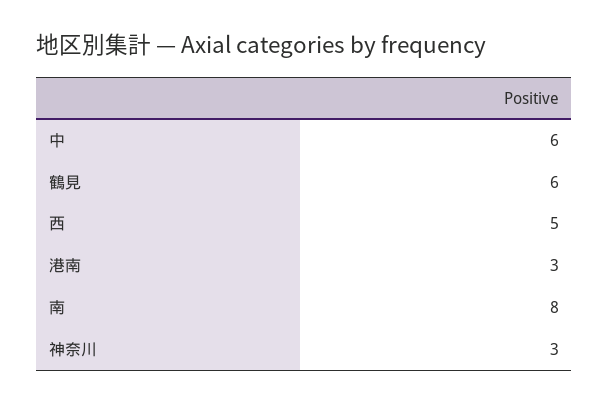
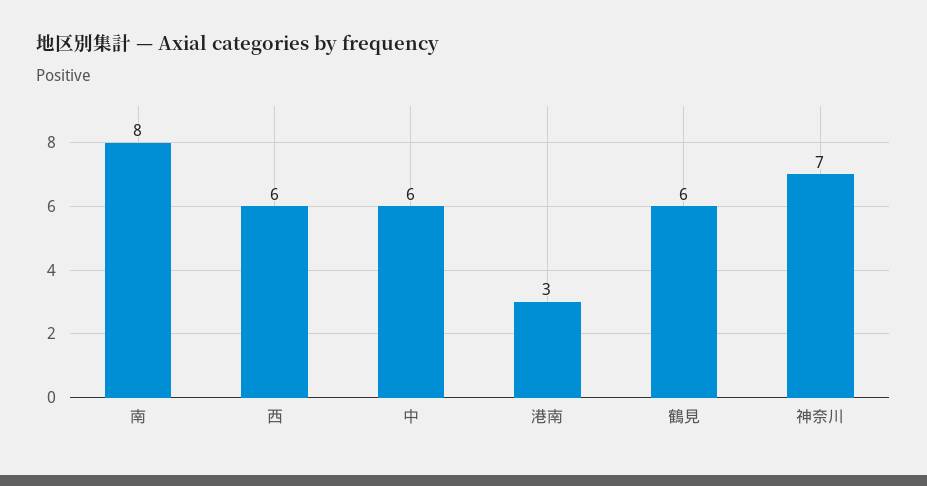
西: 5 -> 6
神奈川: 3 -> 7

